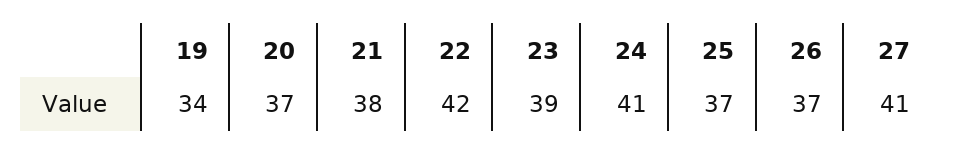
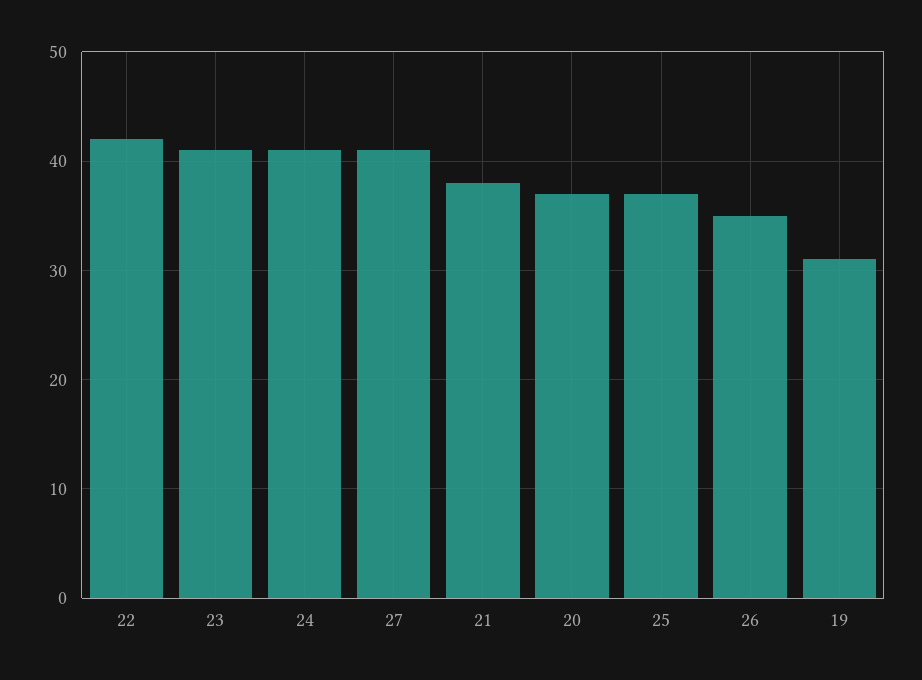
19: 34 -> 31
23: 39 -> 41
26: 37 -> 35

